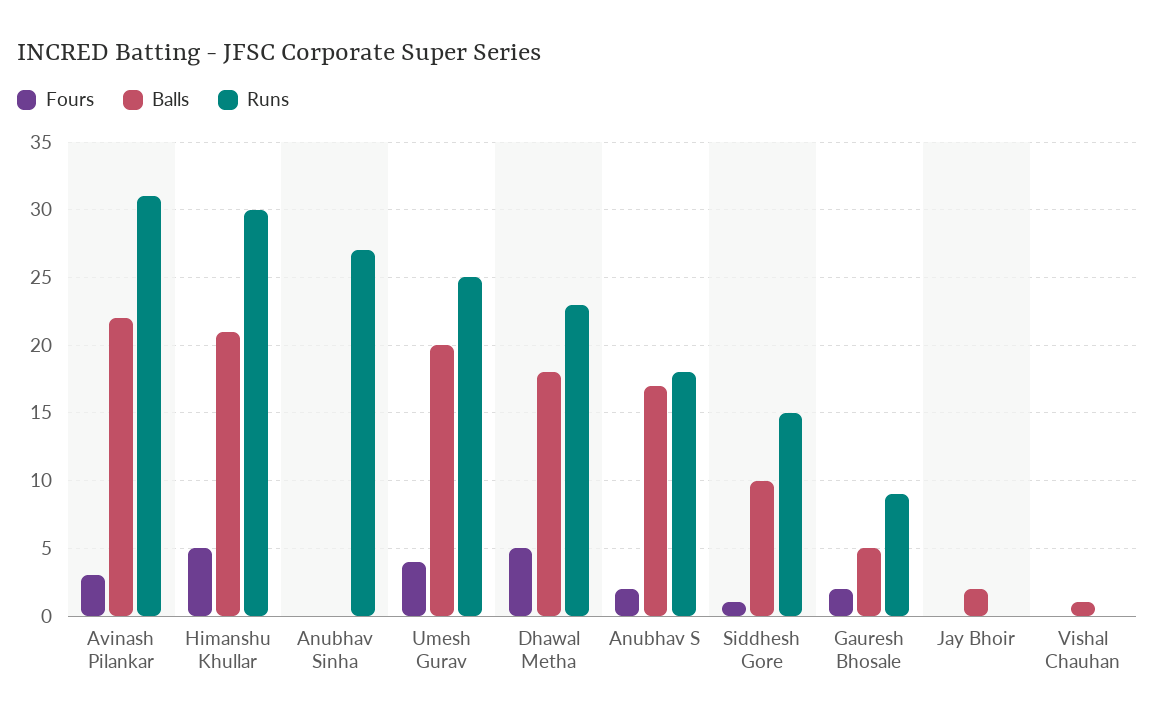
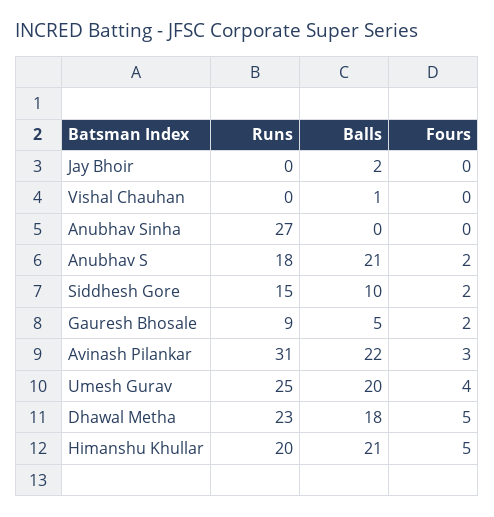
Runs, Himanshu Khullar: 30 -> 20
Balls, Anubhav S: 17 -> 21
Fours, Siddhesh Gore: 1 -> 2

